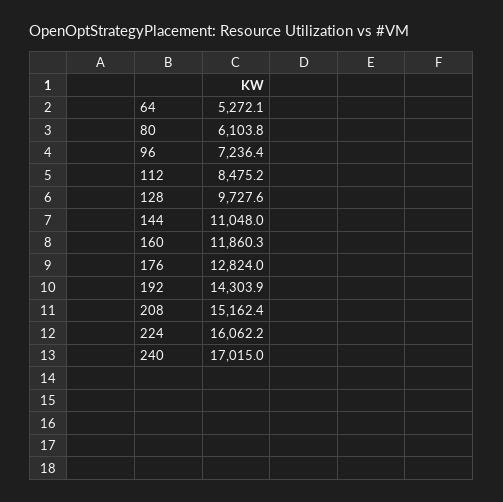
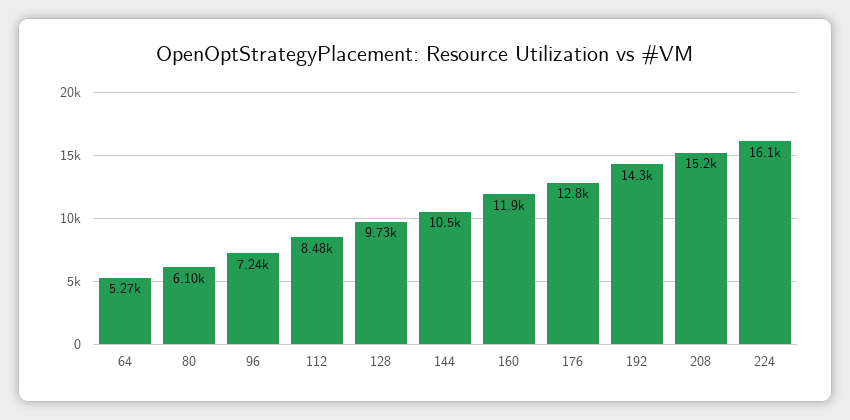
144: 11048 -> 10500
240: 17015 -> none

